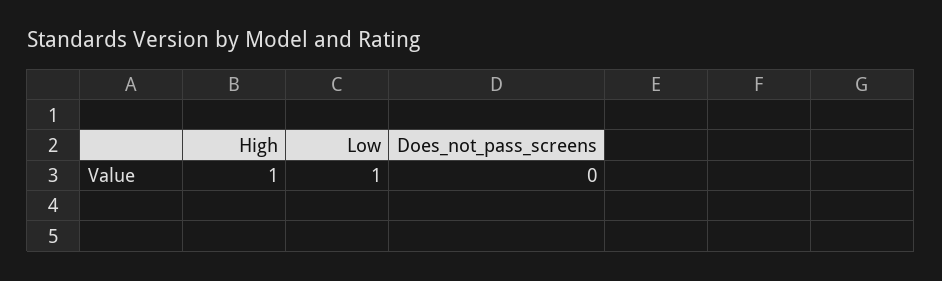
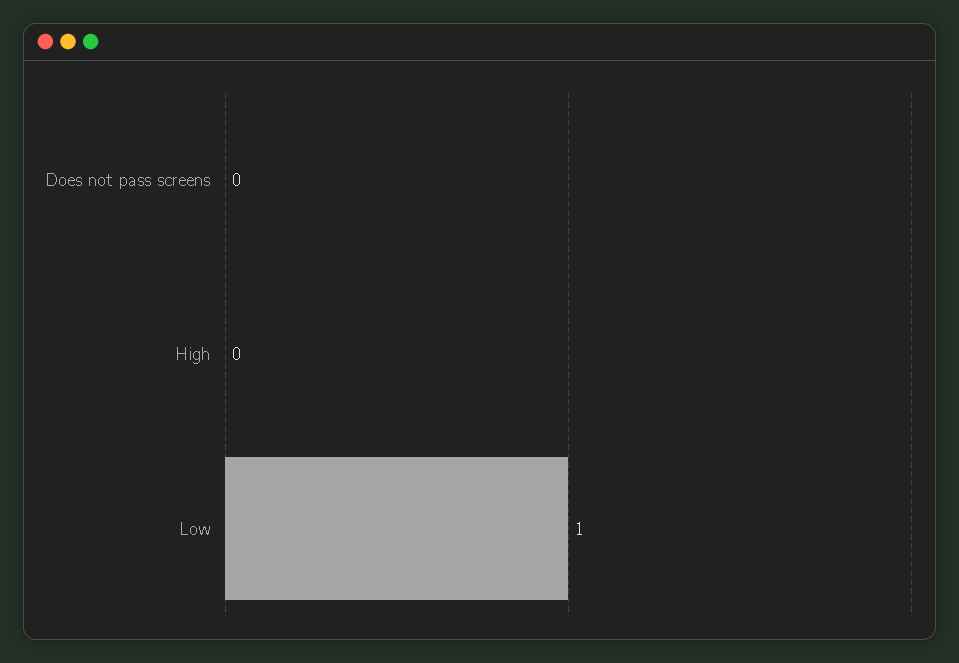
High: 1 -> 0

